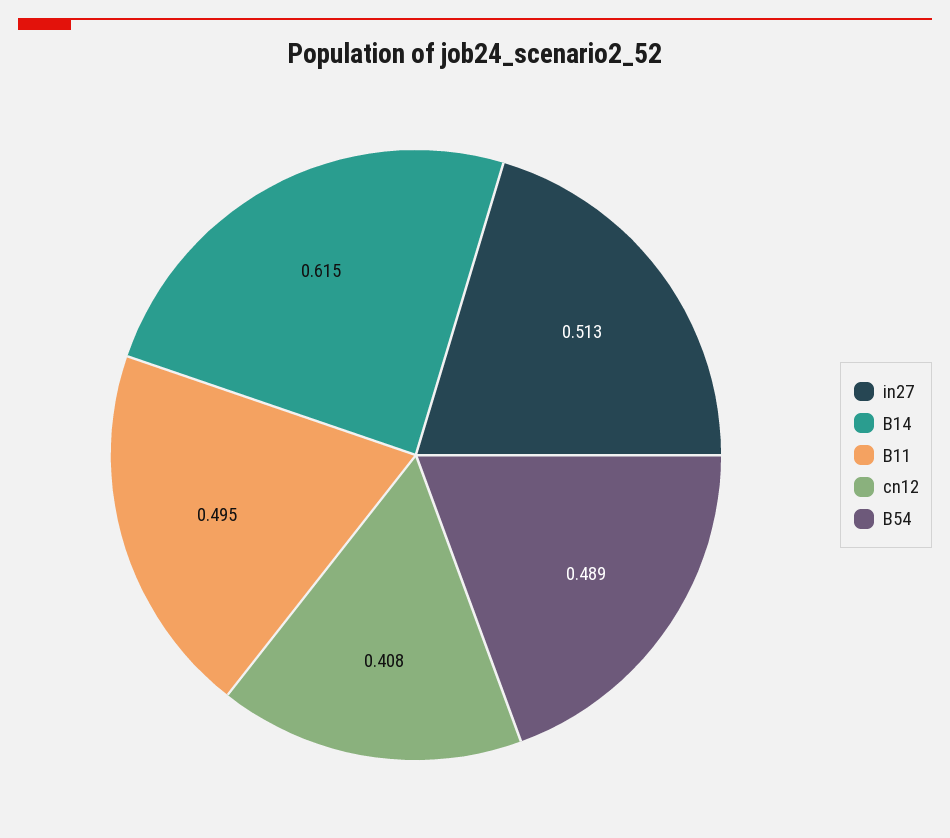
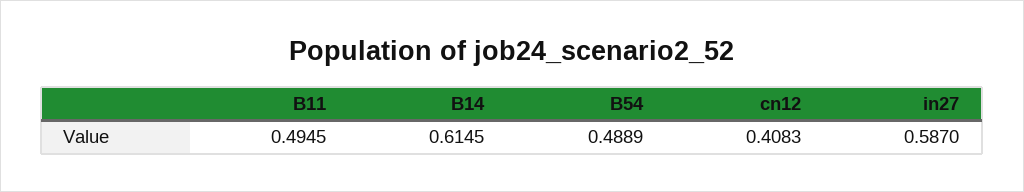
in27: 0.513 -> 0.587

